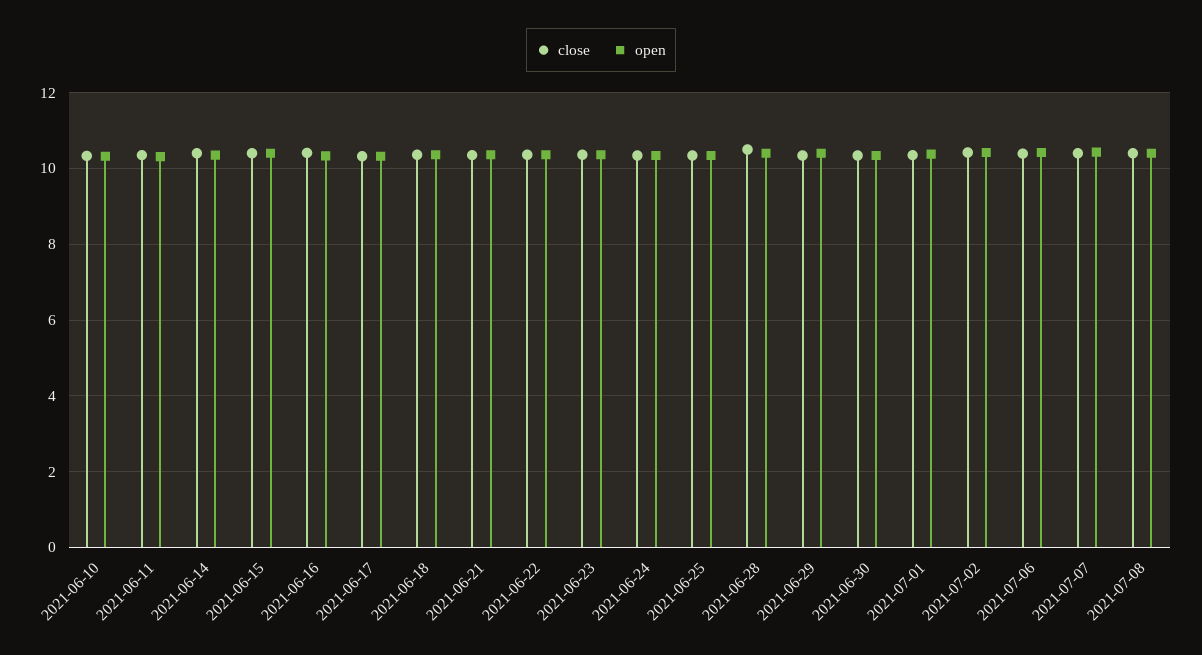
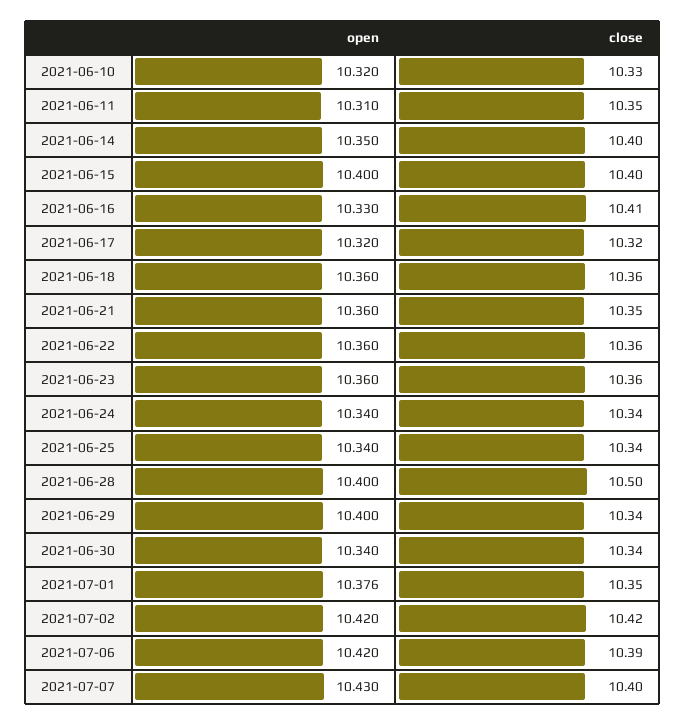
close, 2021-07-08: 10.4 -> none
open, 2021-07-08: 10.4 -> none

